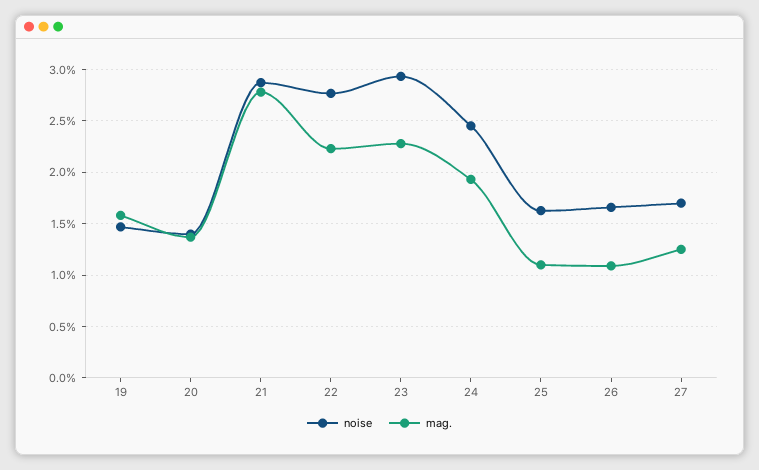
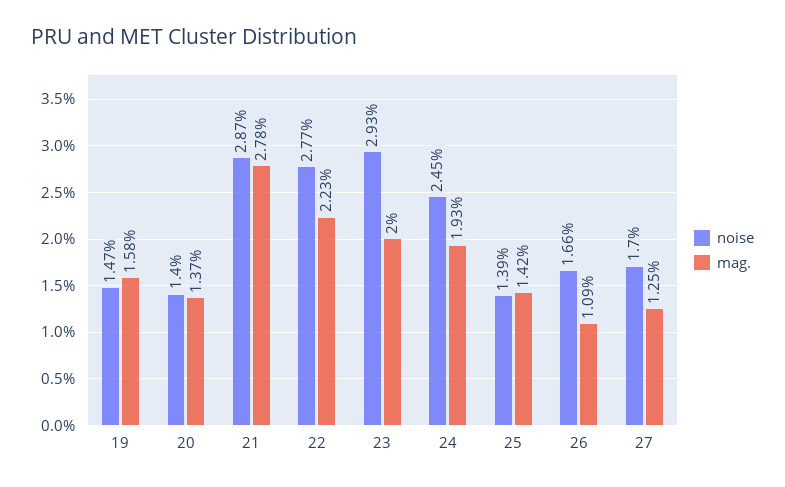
mag., 23: 2.3 -> 2
noise, 25: 1.6 -> 1.39
mag., 25: 1.1 -> 1.42

